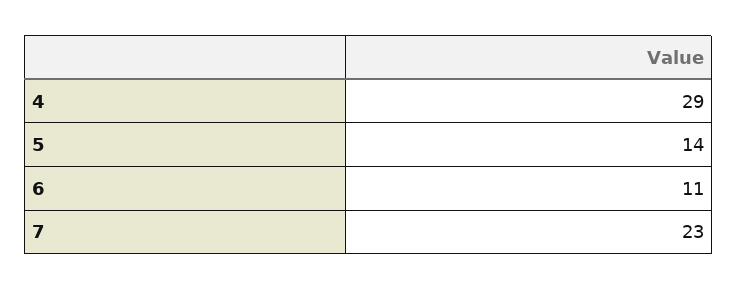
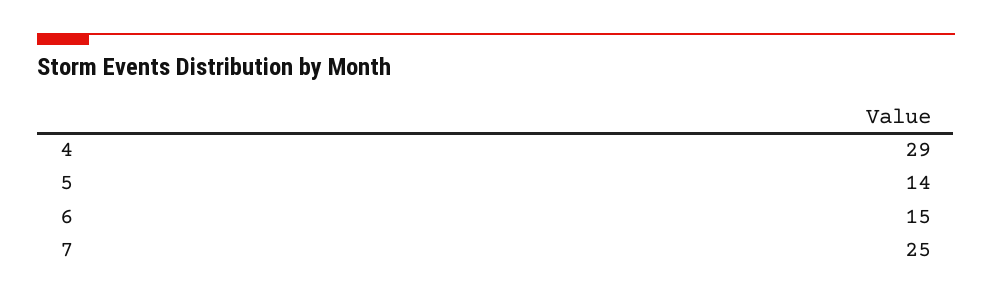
6: 11 -> 15
7: 23 -> 25

